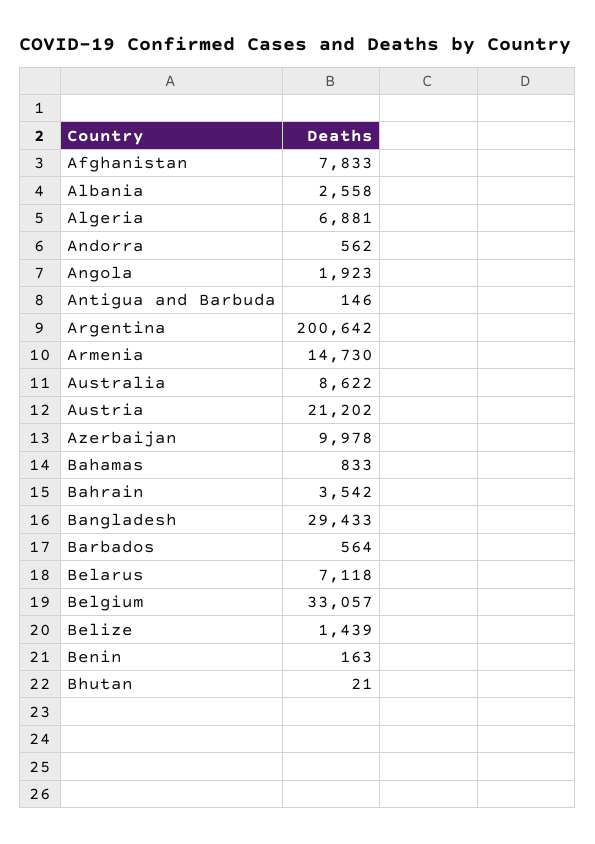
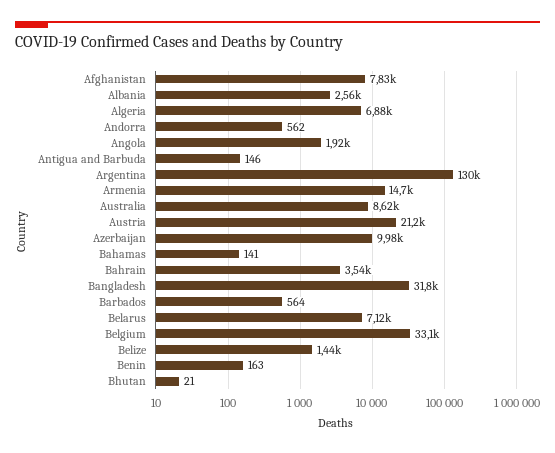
Argentina: 200642 -> 130000
Bahamas: 833 -> 141
Bangladesh: 29433 -> 31800

